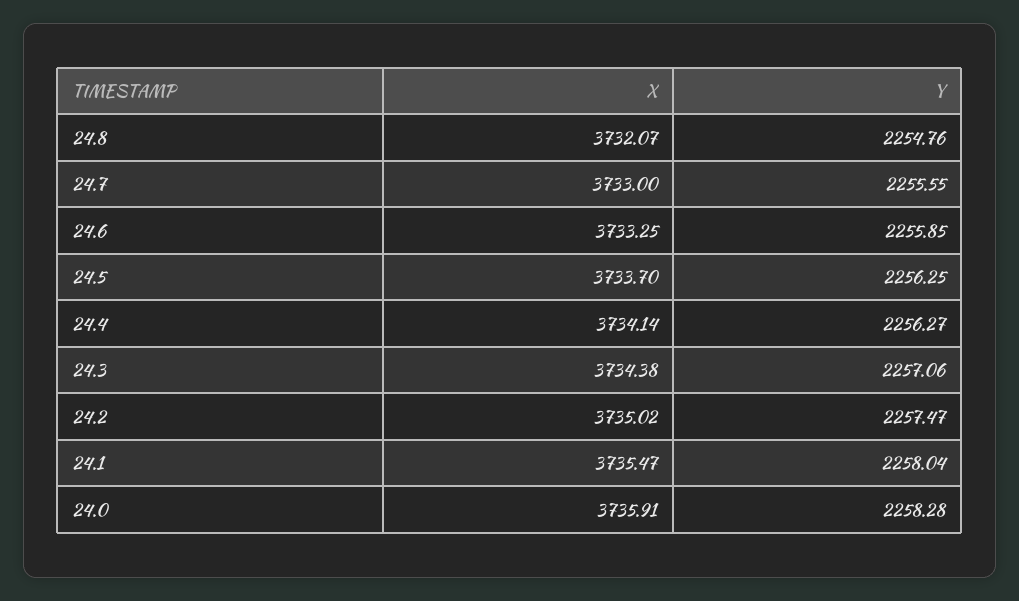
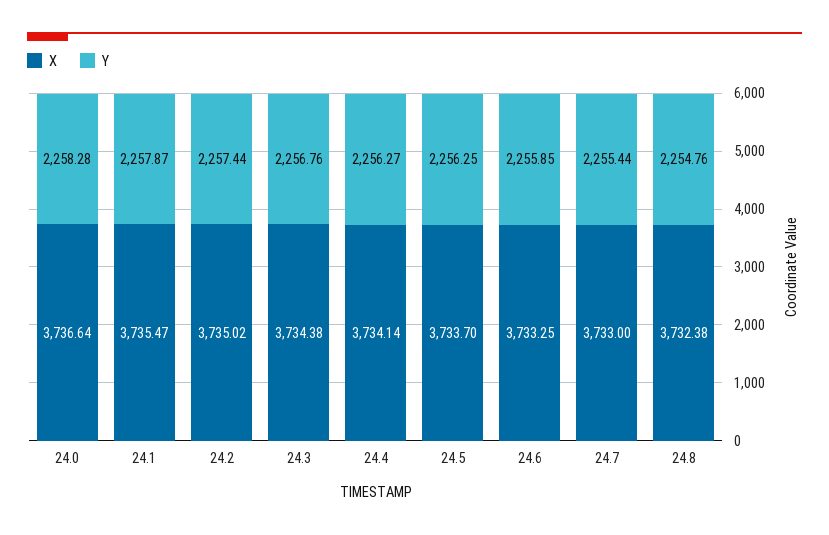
X, 24.8: 3732.07 -> 3732.38
Y, 24.7: 2255.55 -> 2255.44
Y, 24.3: 2257.06 -> 2256.76
Y, 24.2: 2257.47 -> 2257.44
Y, 24.1: 2258.04 -> 2257.87
X, 24.0: 3735.91 -> 3736.64

